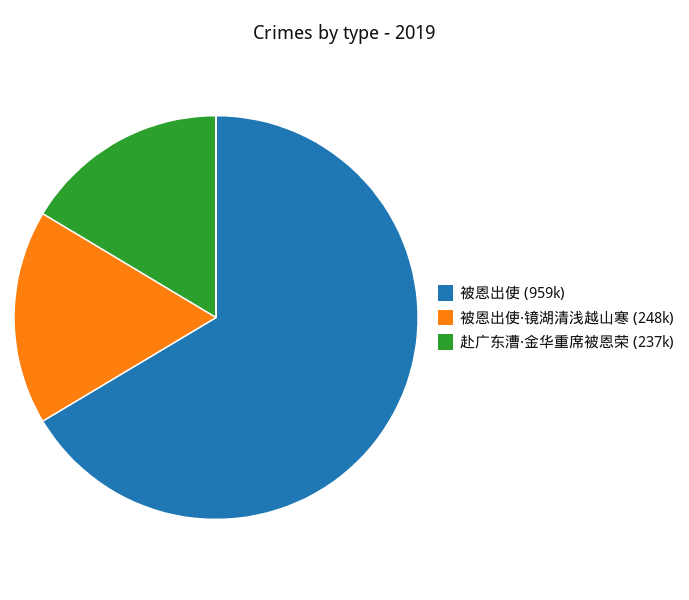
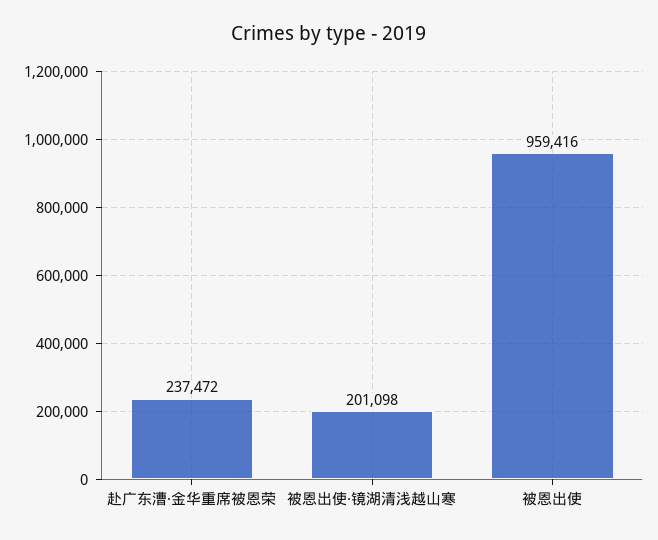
被恩出使·镜湖清浅越山寒: 248000 -> 201098

